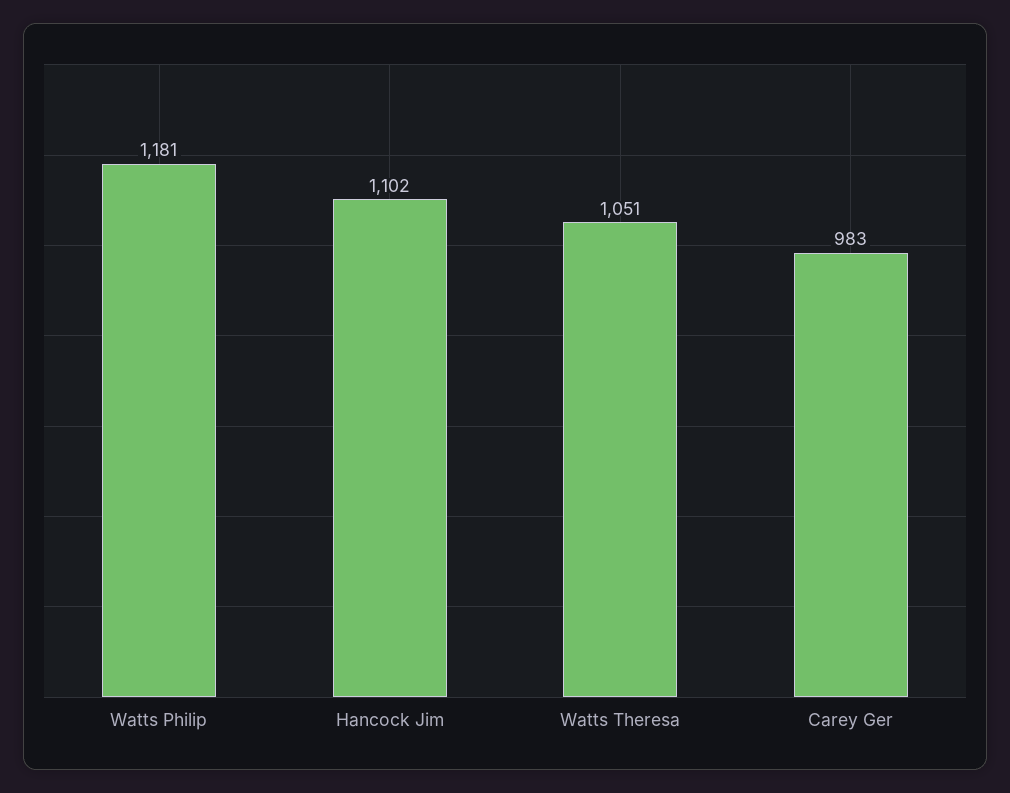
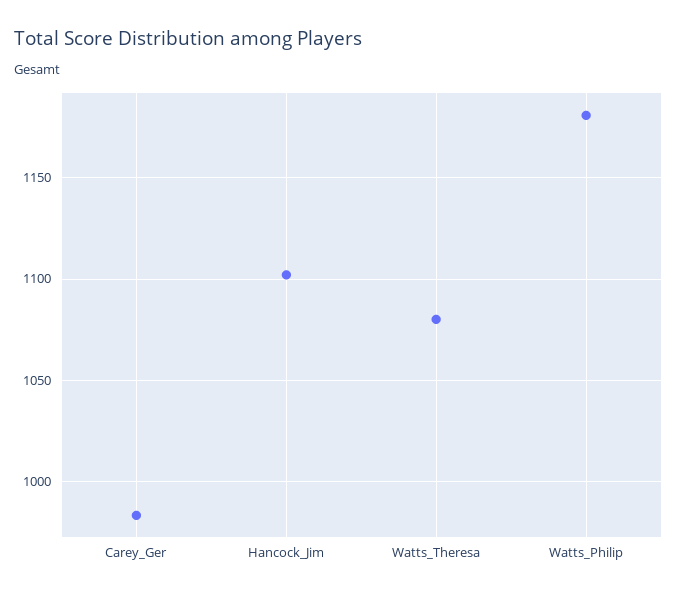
Watts Theresa: 1051 -> 1080

